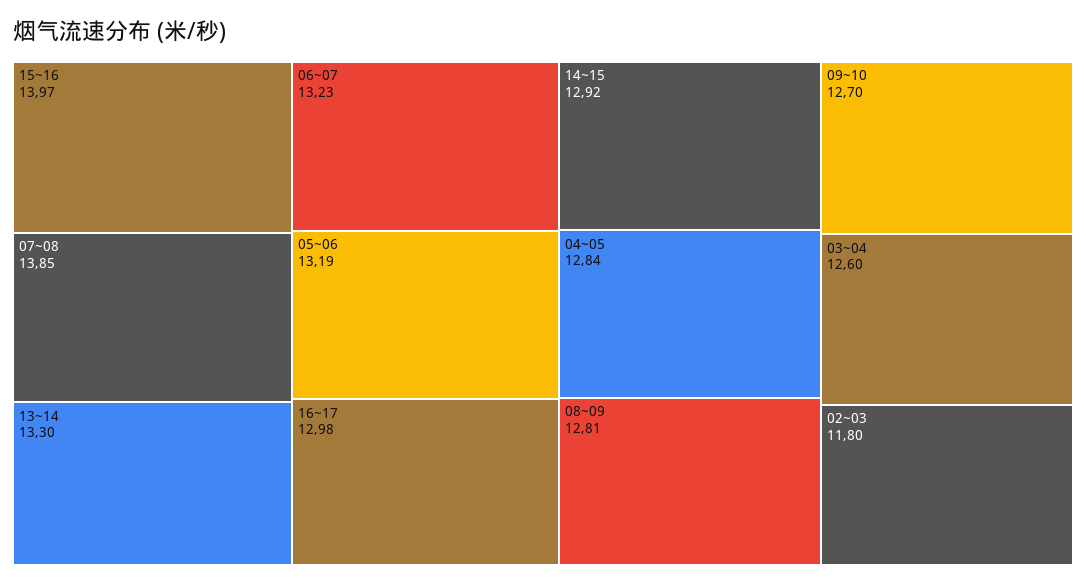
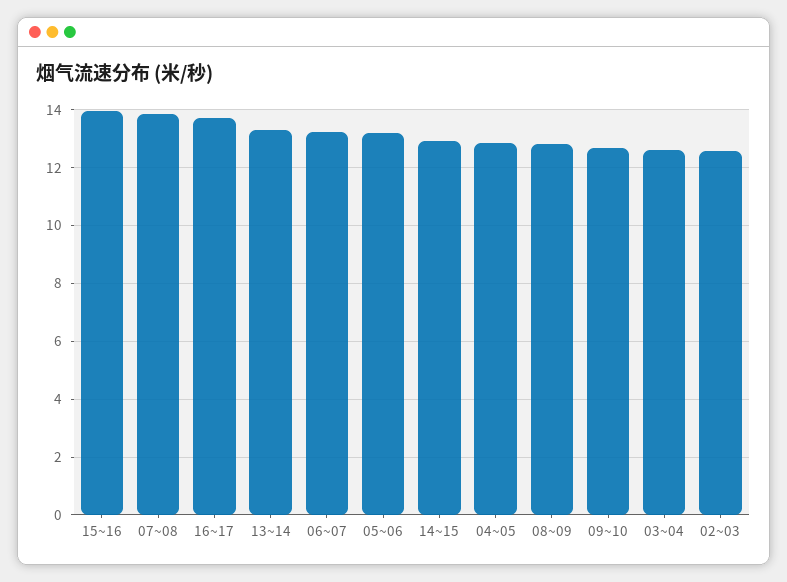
16~17: 12.98 -> 13.75
02~03: 11.8 -> 12.5

